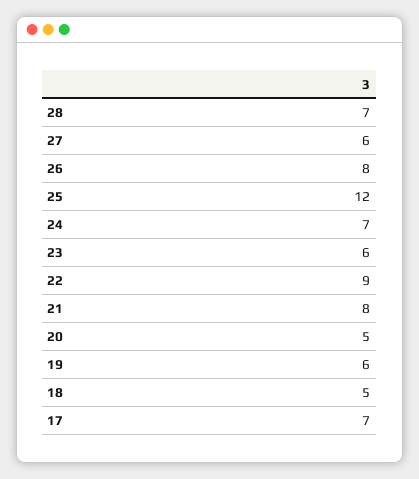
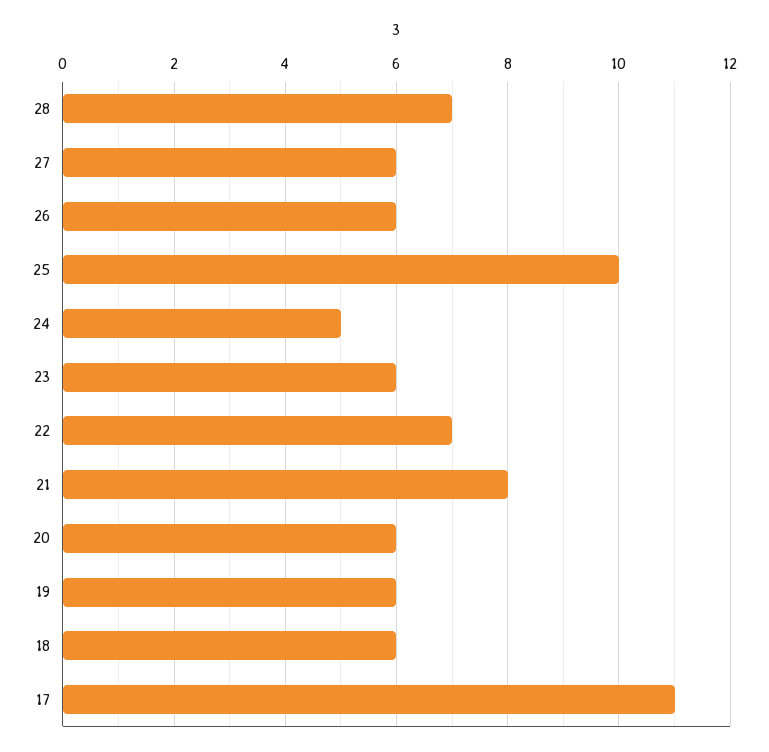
26: 8 -> 6
25: 12 -> 10
24: 7 -> 5
22: 9 -> 7
20: 5 -> 6
18: 5 -> 6
17: 7 -> 11

